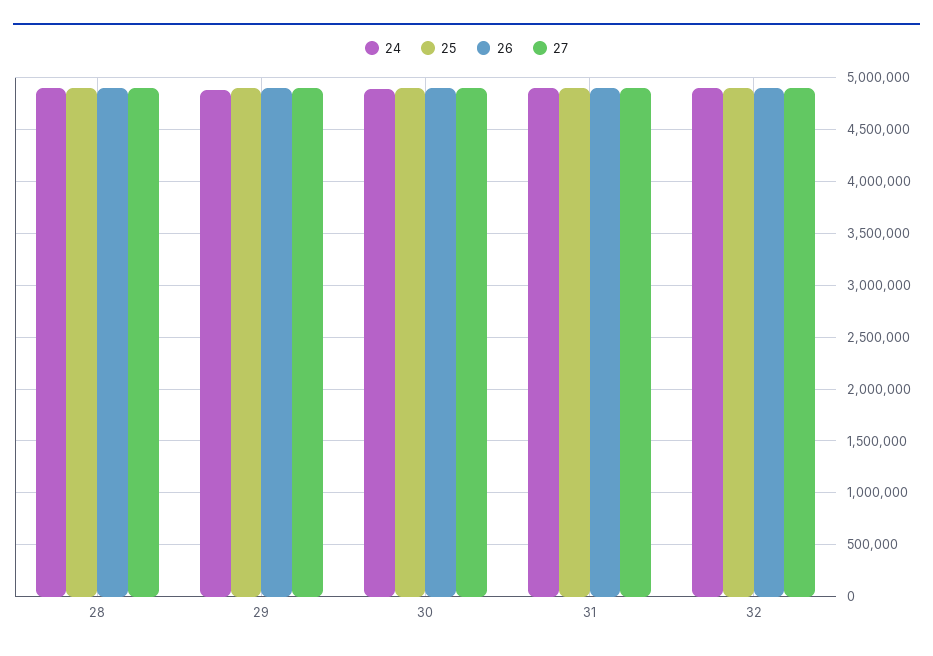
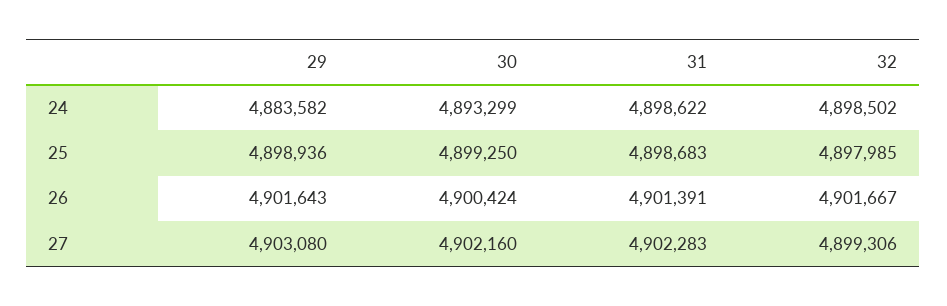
24, 28: 4900000 -> none
25, 28: 4900000 -> none
26, 28: 4900000 -> none
27, 28: 4900000 -> none

